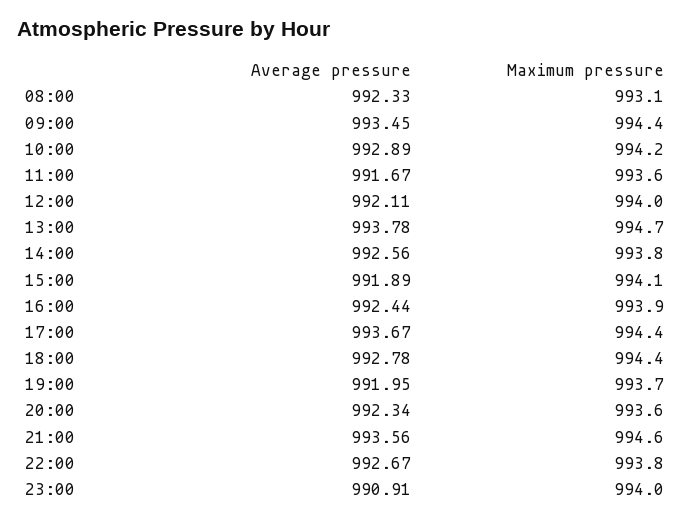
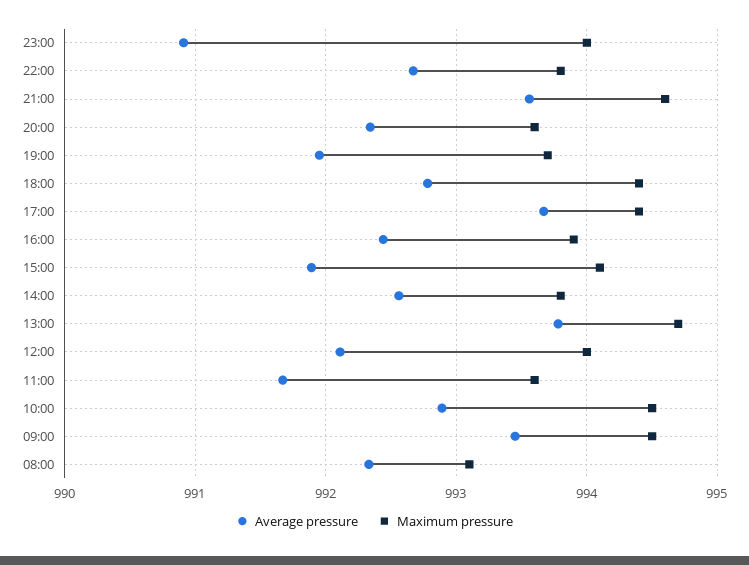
Maximum pressure, 09:00: 994.4 -> 994.5
Maximum pressure, 10:00: 994.2 -> 994.5

